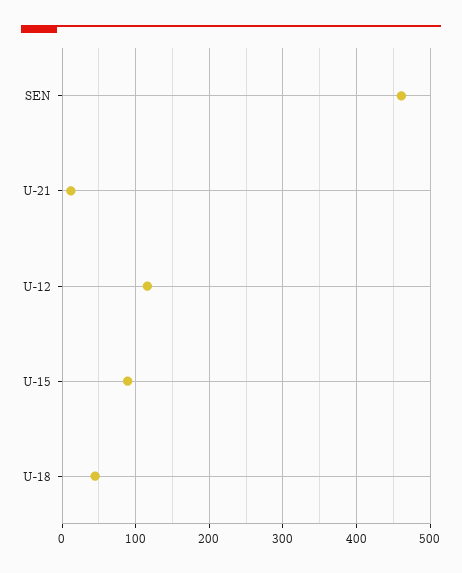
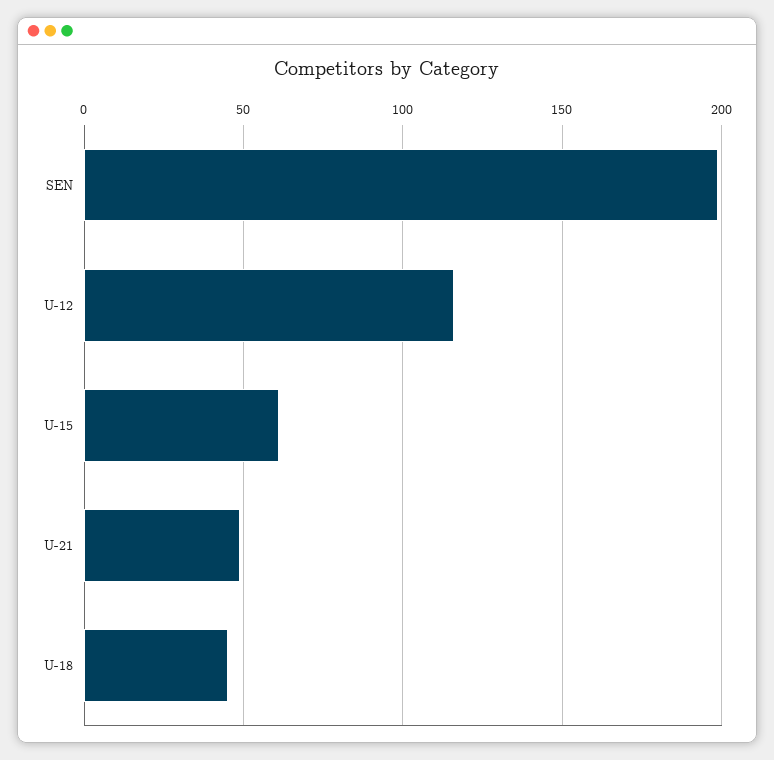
SEN: 460 -> 200
U-21: 10 -> 50
U-15: 90 -> 60

